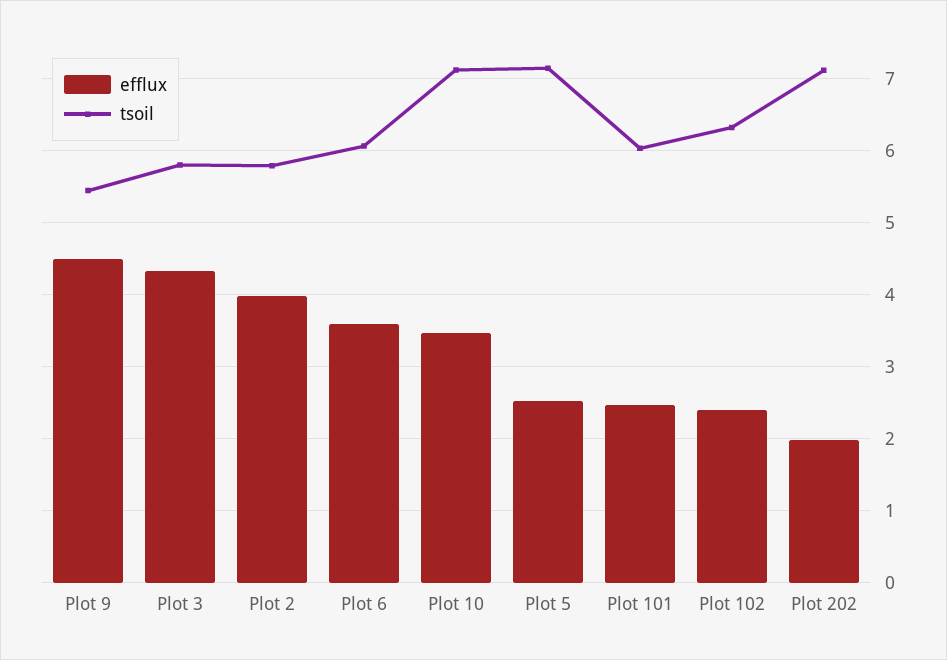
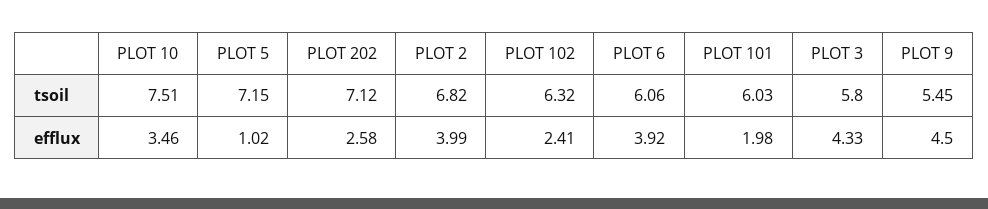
tsoil, Plot 2: 5.8 -> 6.82
efflux, Plot 6: 3.6 -> 3.92
tsoil, Plot 10: 7.1 -> 7.51
efflux, Plot 5: 2.5 -> 1.02
efflux, Plot 101: 2.5 -> 1.98
efflux, Plot 202: 2 -> 2.58

